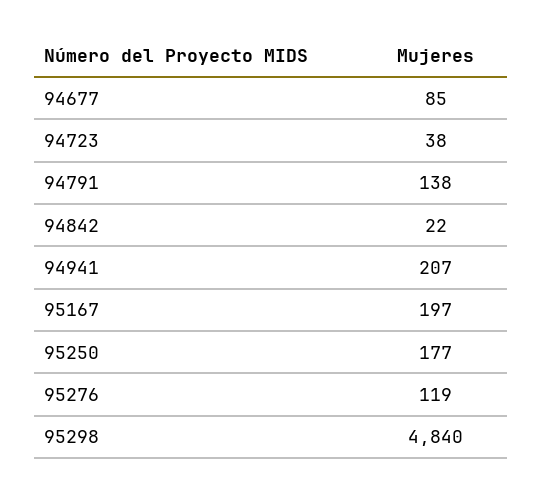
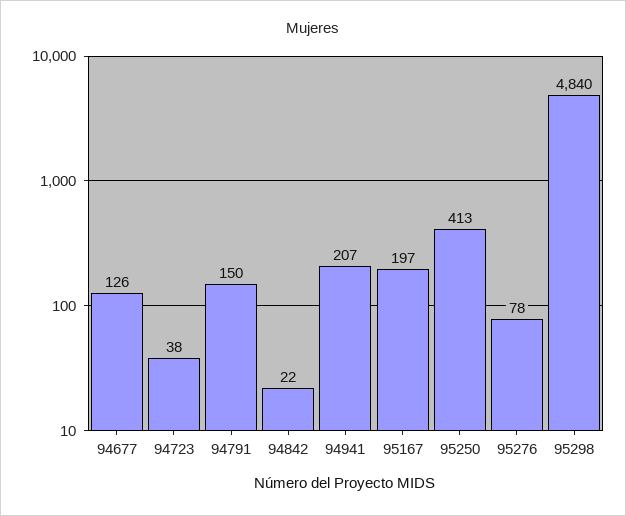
94677: 85 -> 126
94791: 138 -> 150
95250: 177 -> 413
95276: 119 -> 78

